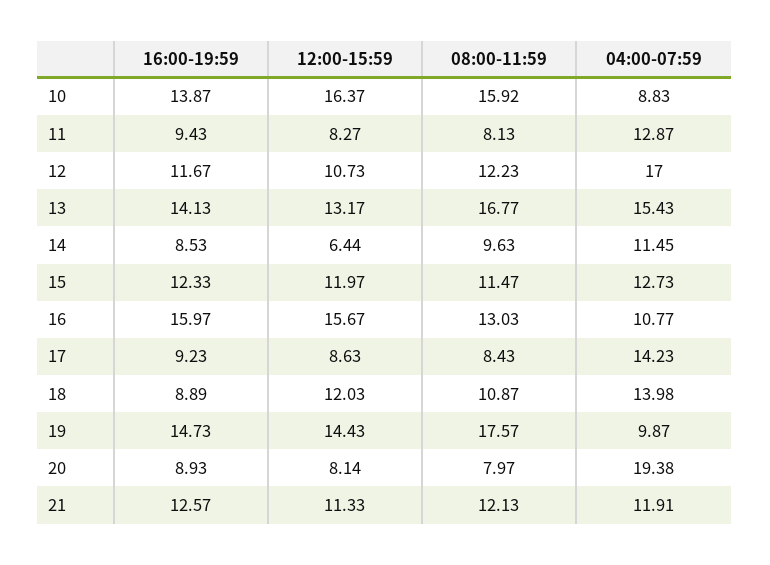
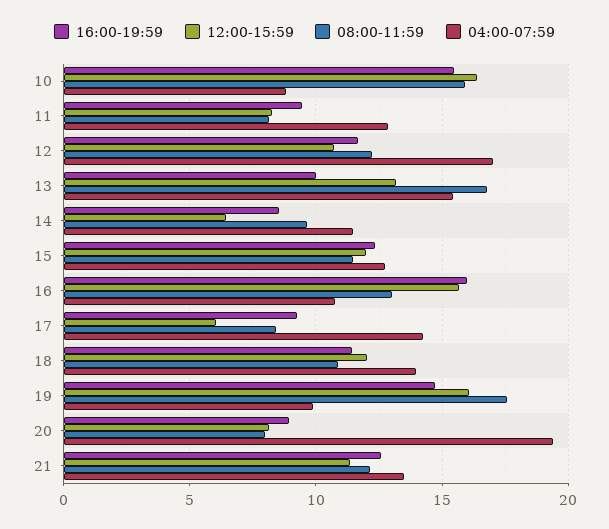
16:00-19:59, 10: 13.87 -> 15.5
16:00-19:59, 13: 14.13 -> 10
12:00-15:59, 17: 8.63 -> 6
16:00-19:59, 18: 8.89 -> 11.5
12:00-15:59, 19: 14.43 -> 16
04:00-07:59, 21: 11.91 -> 13.5

